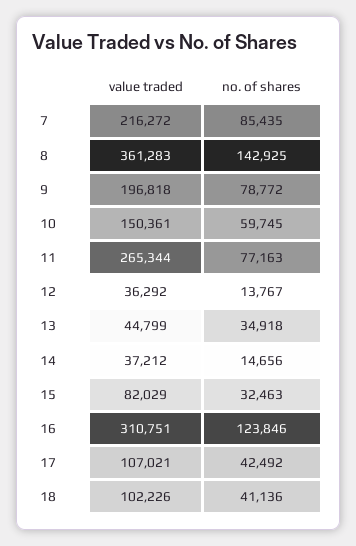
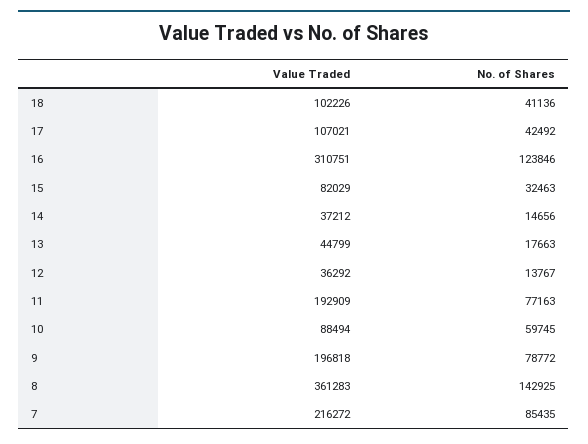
value traded, 10: 150361 -> 88494
value traded, 11: 265344 -> 192909
no. of shares, 13: 34918 -> 17663

